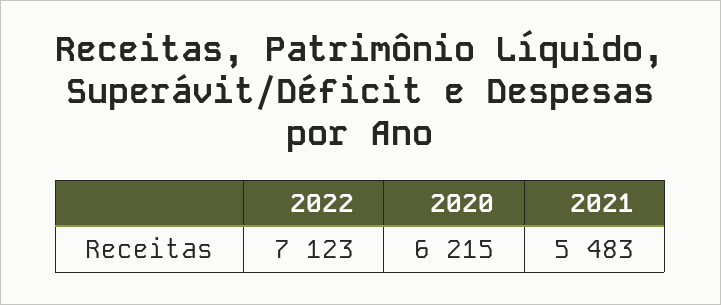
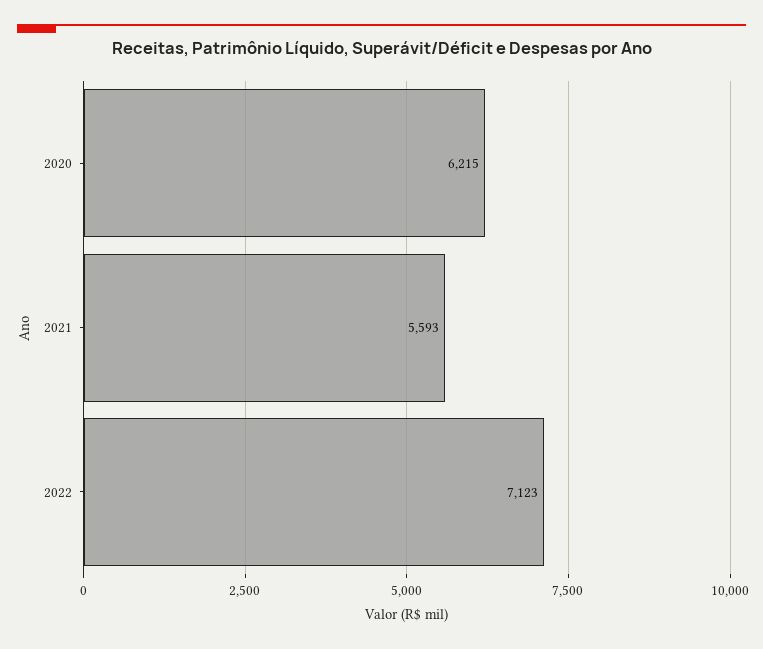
2021: 5483 -> 5593

